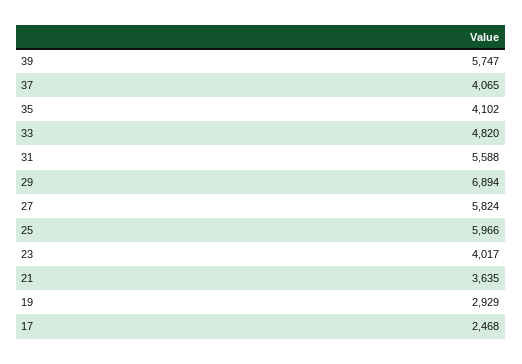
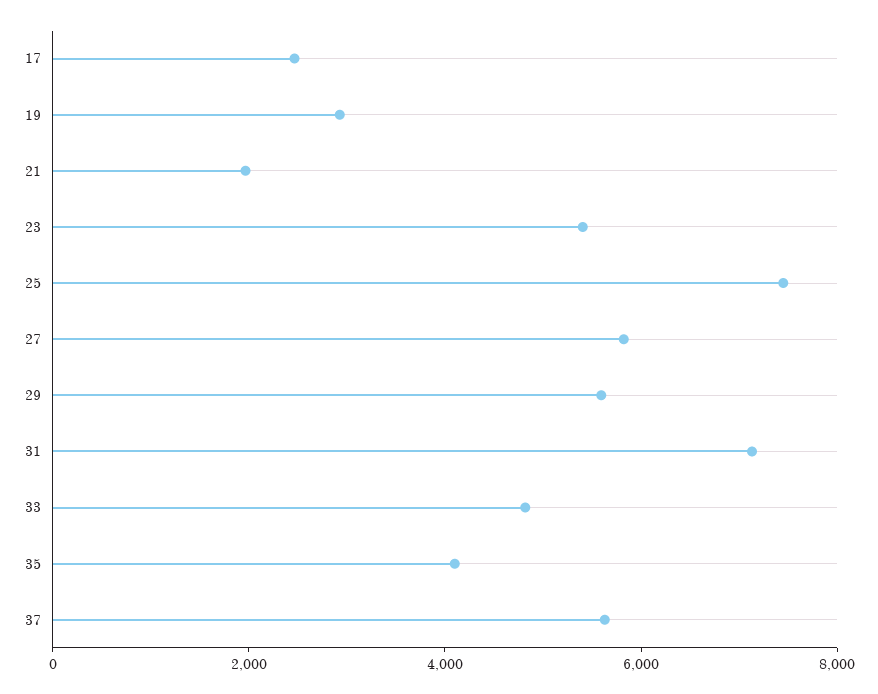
39: 5747 -> none
37: 4065 -> 5500
31: 5588 -> 7000
29: 6894 -> 5500
25: 5966 -> 7500
23: 4017 -> 5500
21: 3635 -> 2000

